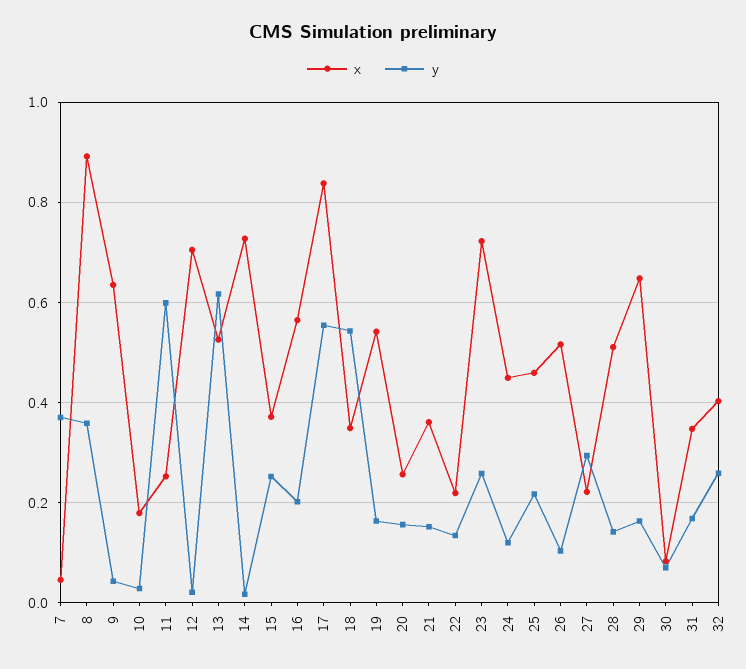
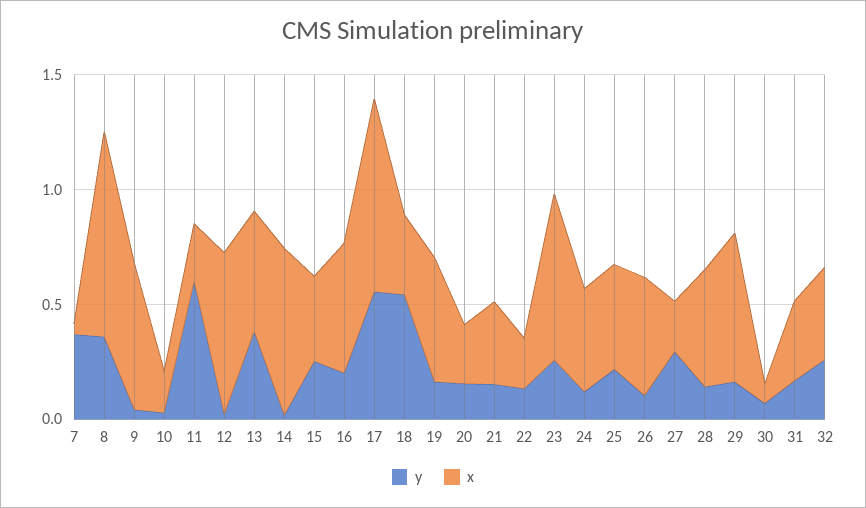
y, 13: 0.62 -> 0.4

